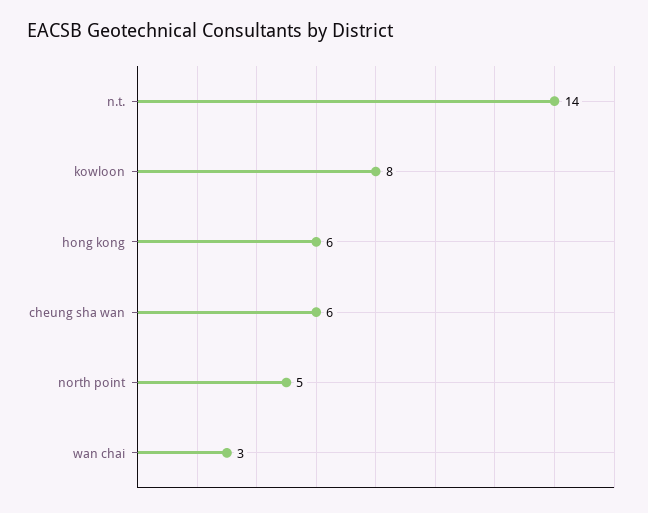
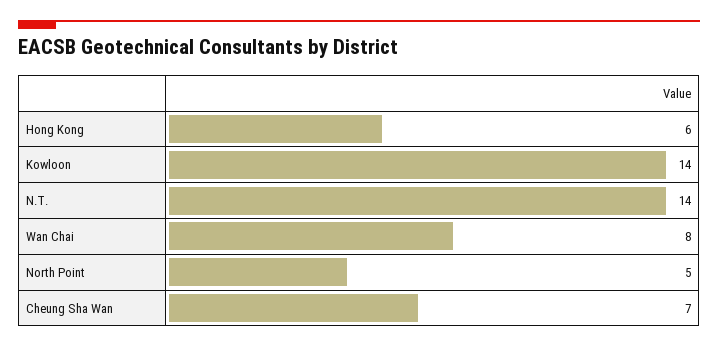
kowloon: 8 -> 14
cheung sha wan: 6 -> 7
wan chai: 3 -> 8

